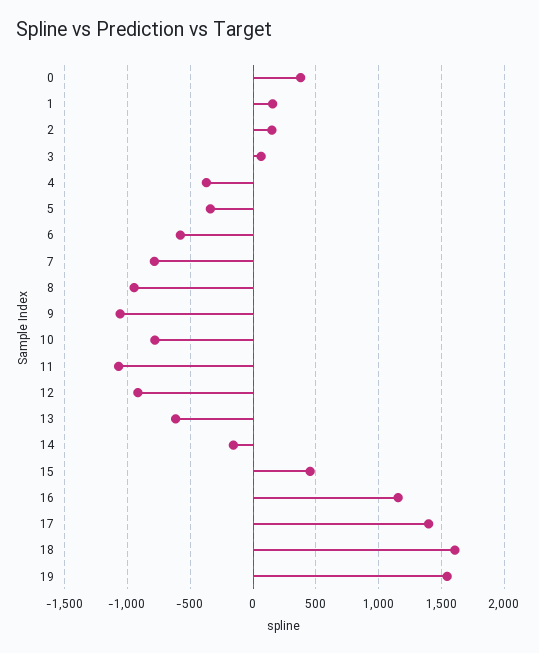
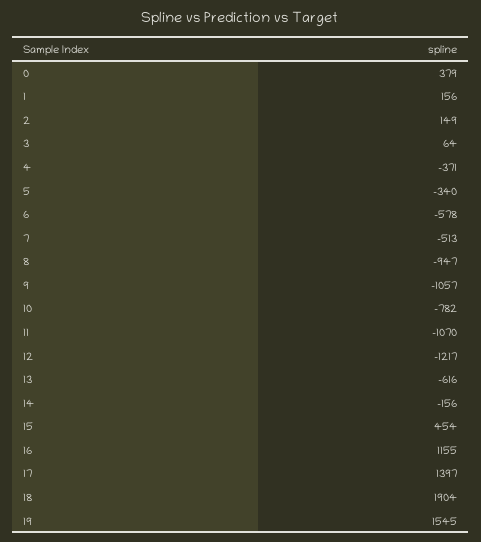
7: -800 -> -513
12: -900 -> -1217
18: 1600 -> 1904

